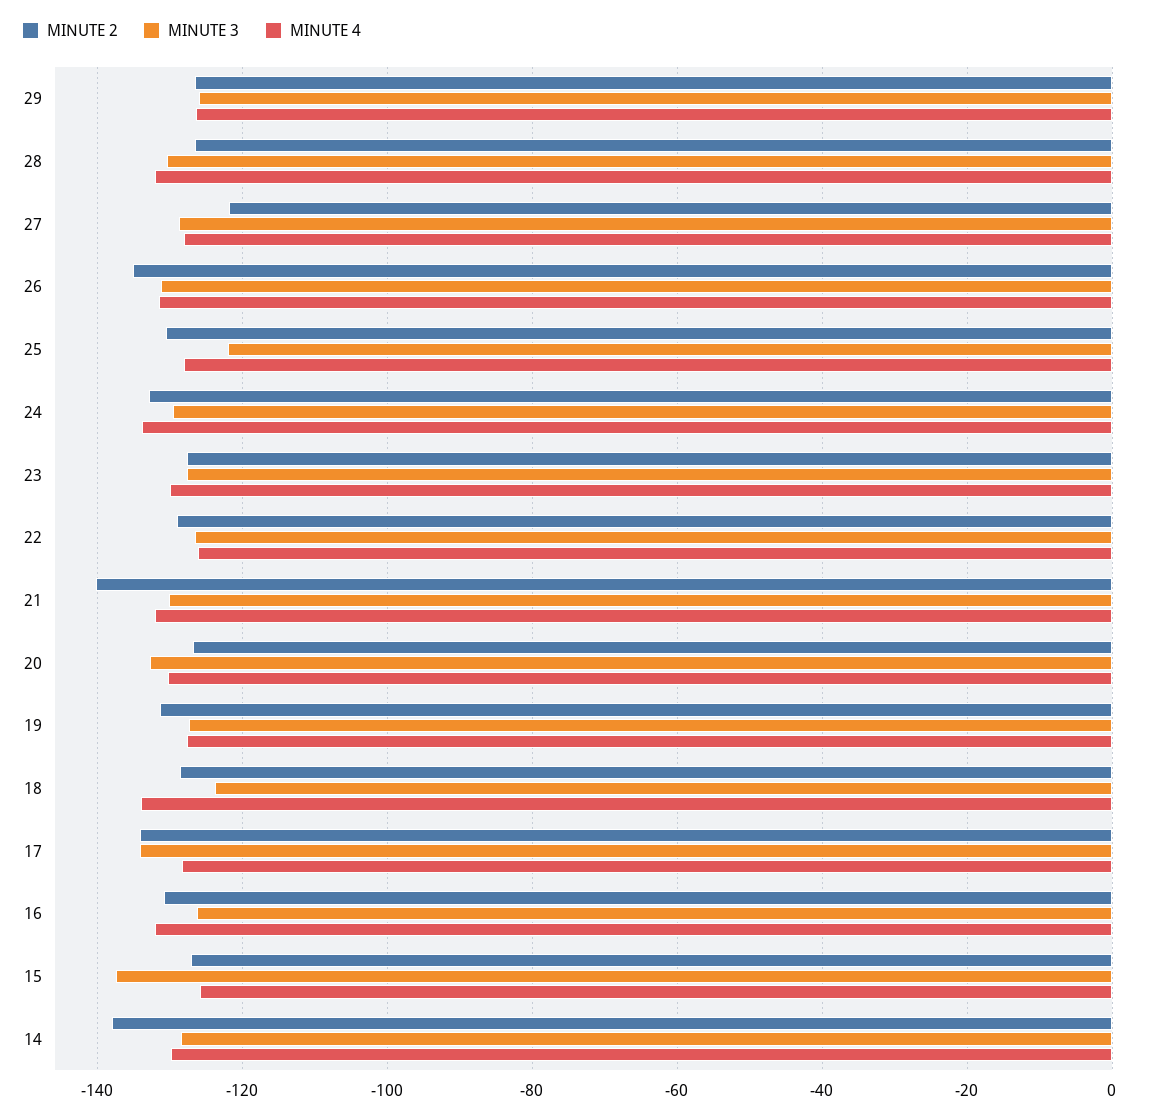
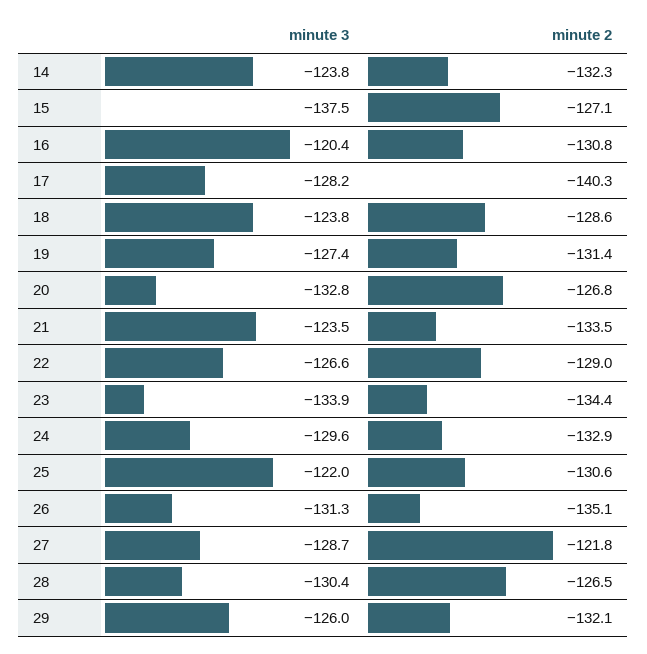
MINUTE 2, 29: -126 -> -132.1
MINUTE 4, 29: -126 -> none
MINUTE 4, 28: -132 -> none
MINUTE 4, 27: -128 -> none
MINUTE 4, 26: -132 -> none
MINUTE 4, 25: -128 -> none
MINUTE 4, 24: -134 -> none
MINUTE 2, 23: -128 -> -134.4
MINUTE 3, 23: -128 -> -133.9
MINUTE 4, 23: -130 -> none
MINUTE 4, 22: -126 -> none
MINUTE 2, 21: -140 -> -133.5
MINUTE 3, 21: -130 -> -123.5
MINUTE 4, 21: -132 -> none
MINUTE 4, 20: -130 -> none
MINUTE 4, 19: -128 -> none
MINUTE 4, 18: -134 -> none
MINUTE 2, 17: -134 -> -140.3
MINUTE 3, 17: -134 -> -128.2
MINUTE 4, 17: -128 -> none
MINUTE 3, 16: -126 -> -120.4
MINUTE 4, 16: -132 -> none
MINUTE 4, 15: -126 -> none
MINUTE 2, 14: -138 -> -132.3
MINUTE 3, 14: -128 -> -123.8
MINUTE 4, 14: -130 -> none

